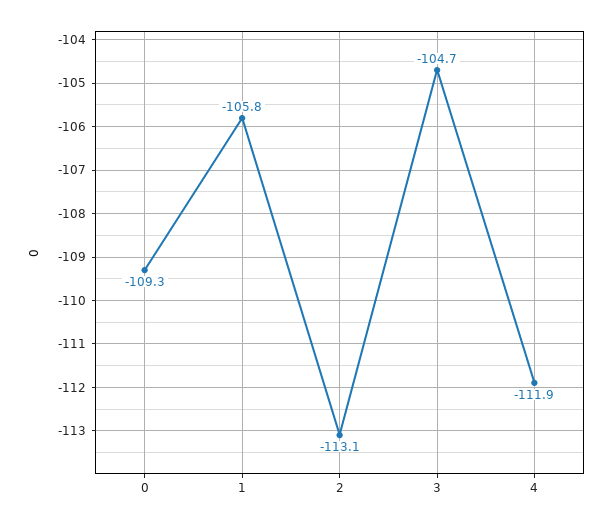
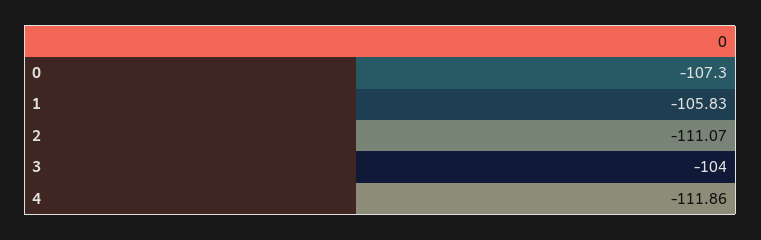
0: -109.3 -> -107.3
2: -113.1 -> -111.07
3: -104.7 -> -104

